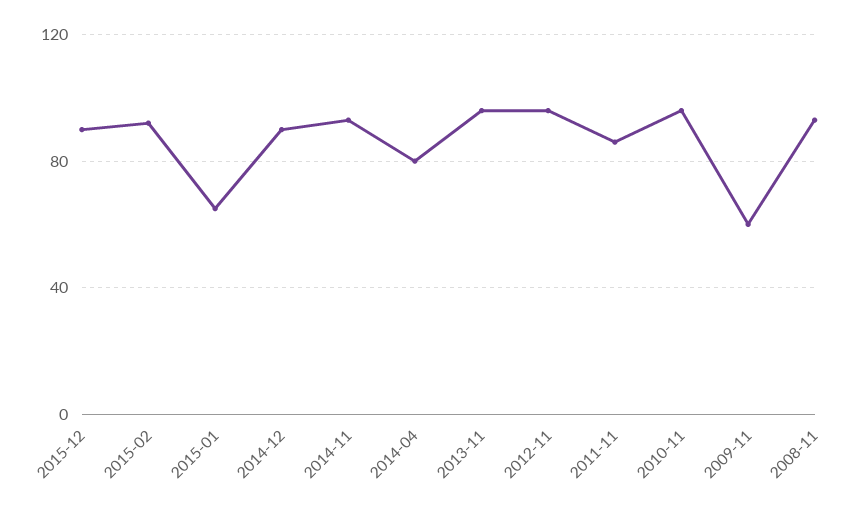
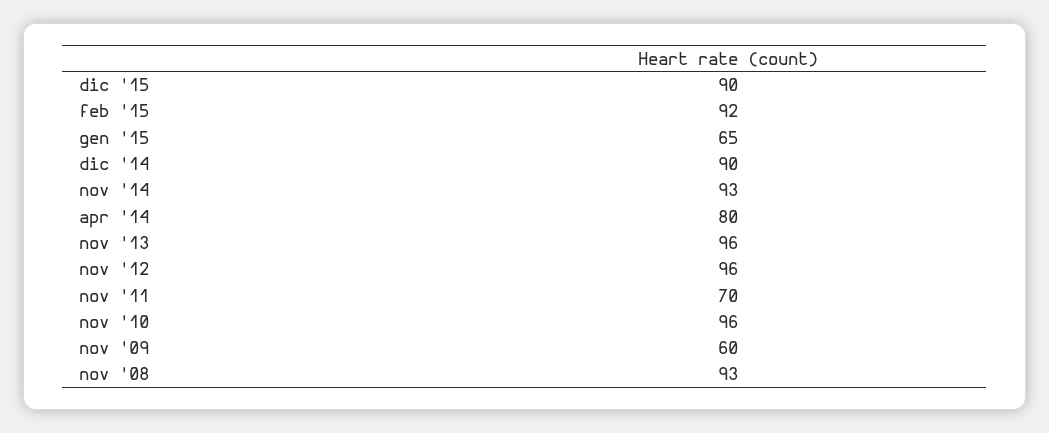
2011-11: 85 -> 70

